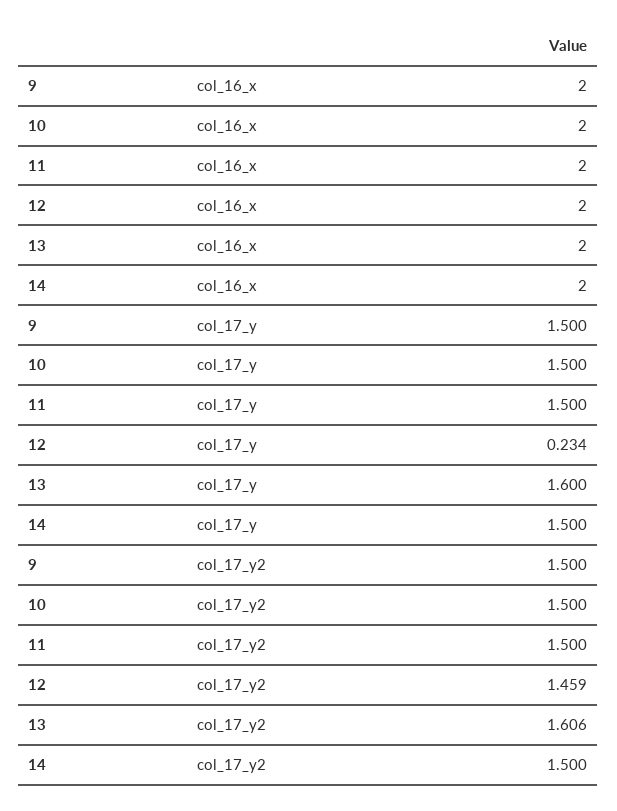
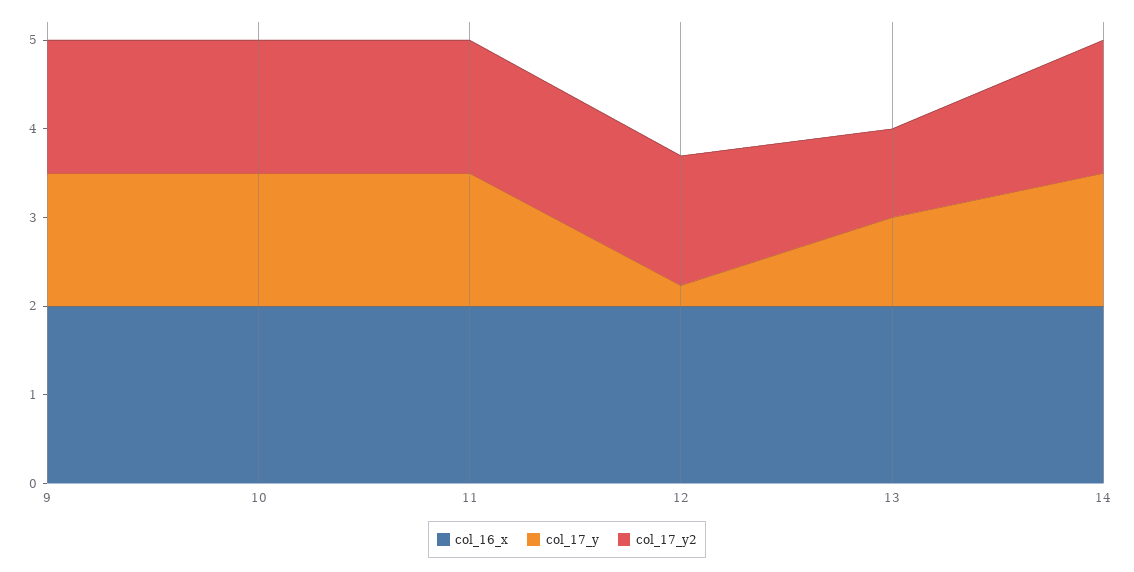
col_17_y, 13: 1.6 -> 1
col_17_y2, 13: 1.606 -> 1

